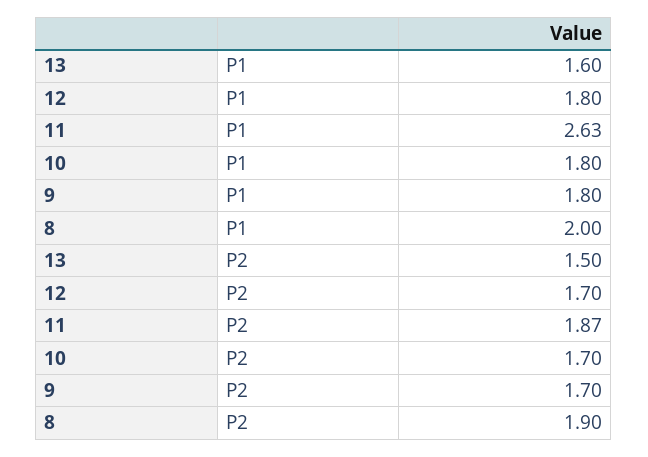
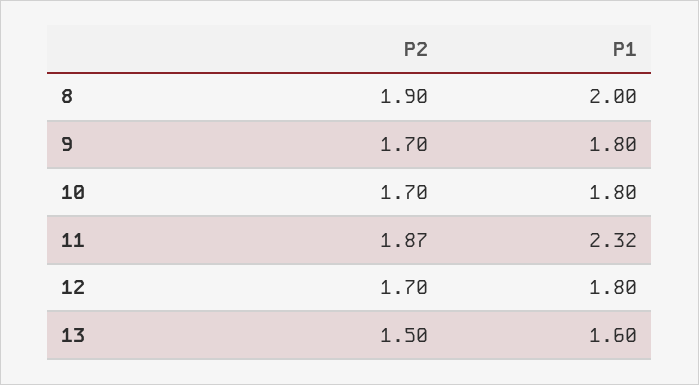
11, P1: 2.63 -> 2.32

